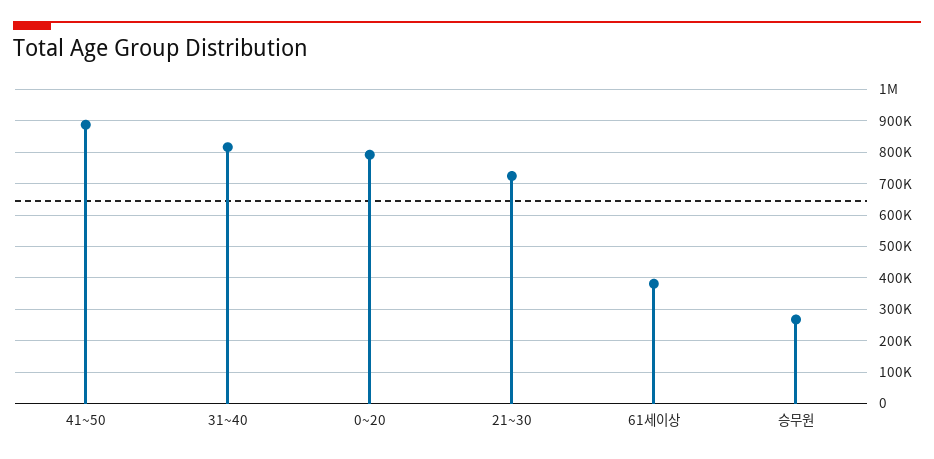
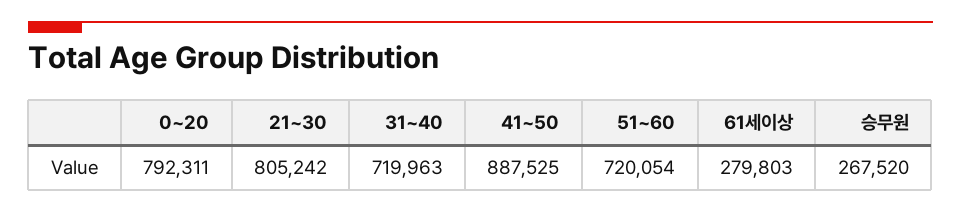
31~40: 820000 -> 719963
21~30: 720000 -> 805242
61세이상: 380000 -> 279803
51~60: none -> 720054

